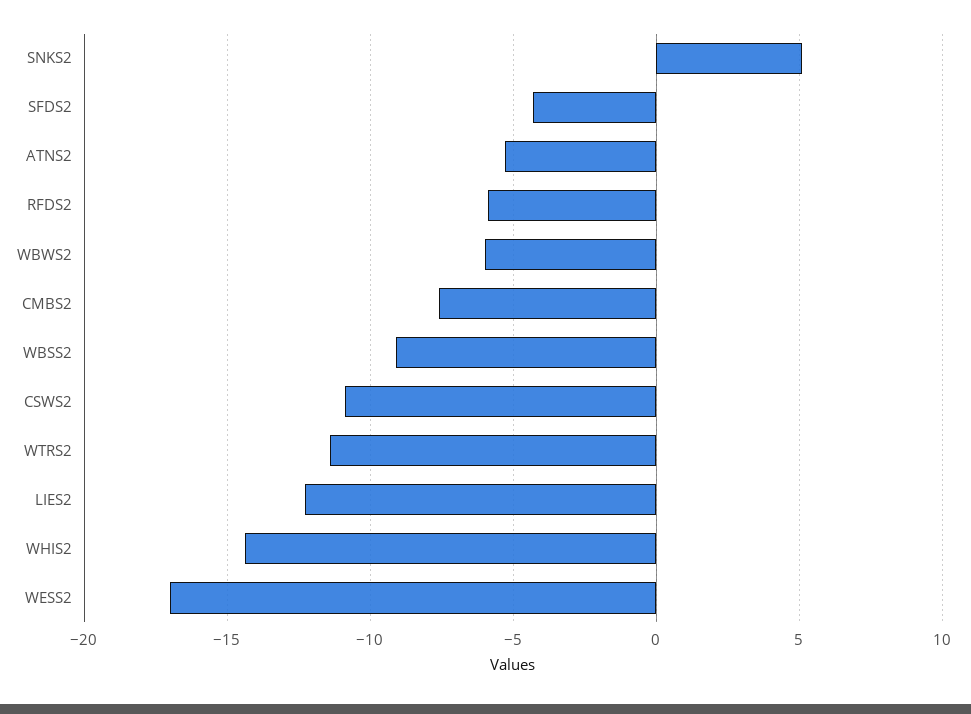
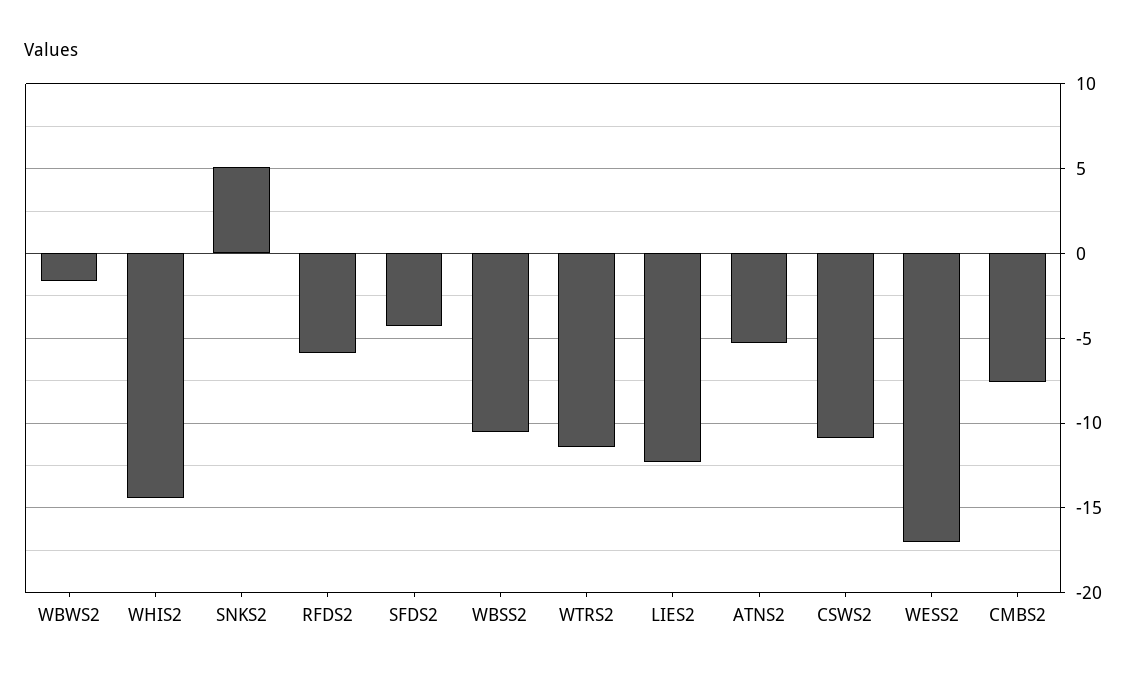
WBWS2: -6 -> -1.5
WBSS2: -9 -> -10.5

